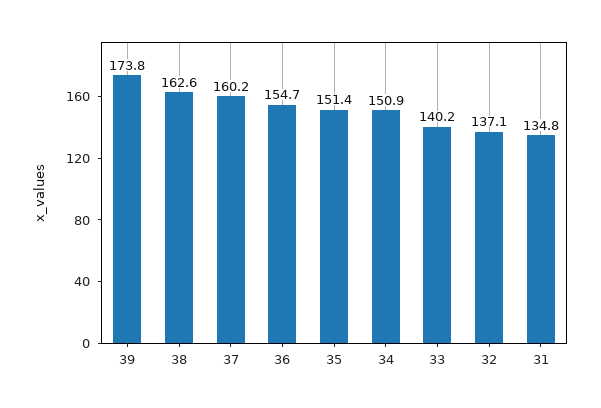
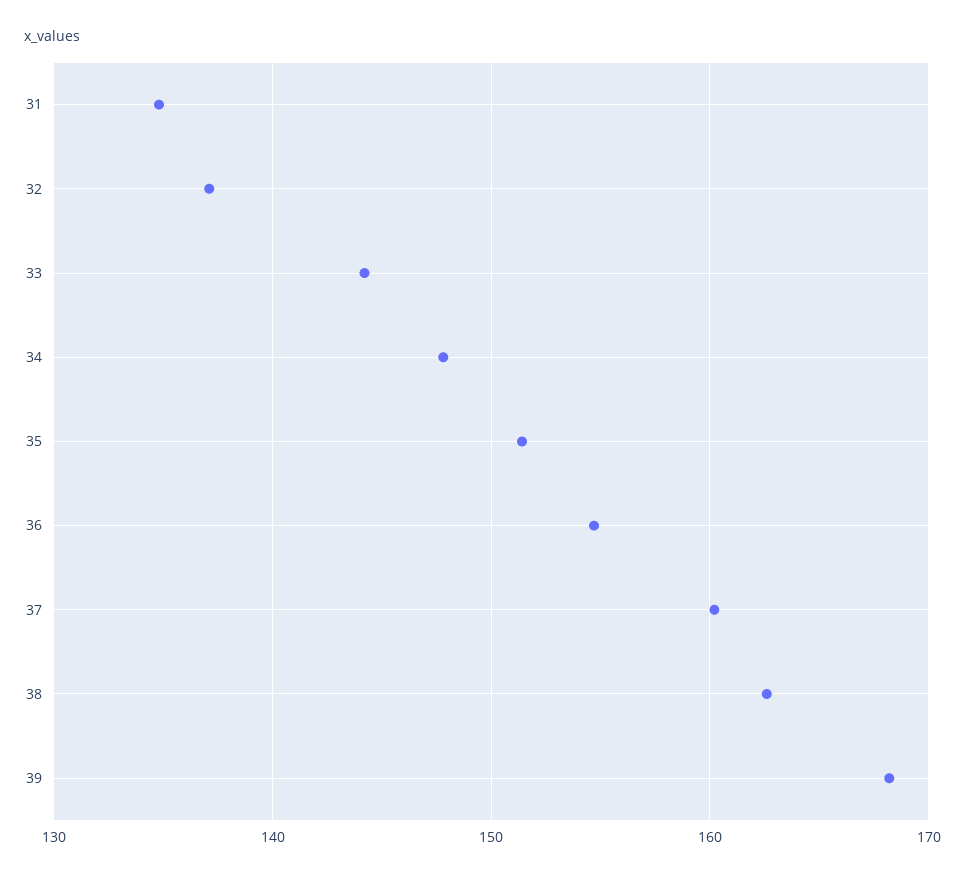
39: 173.8 -> 168
34: 150.9 -> 148
33: 140.2 -> 144

